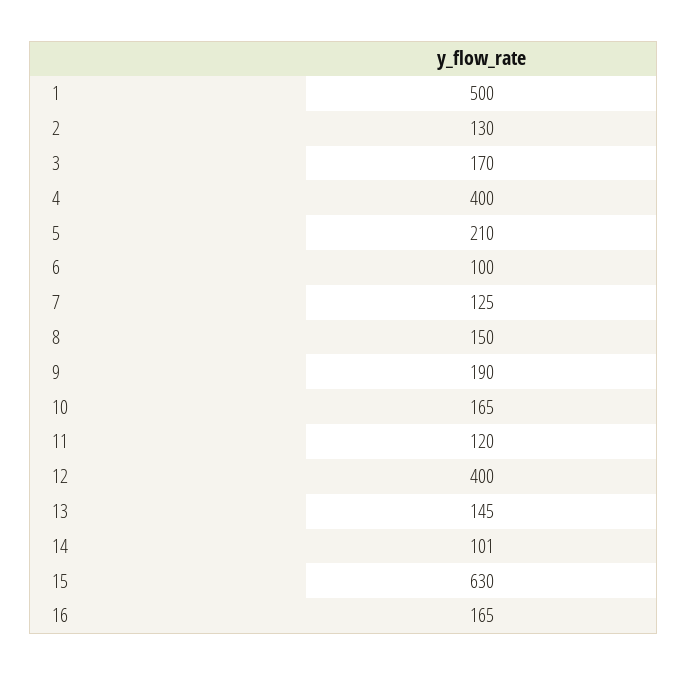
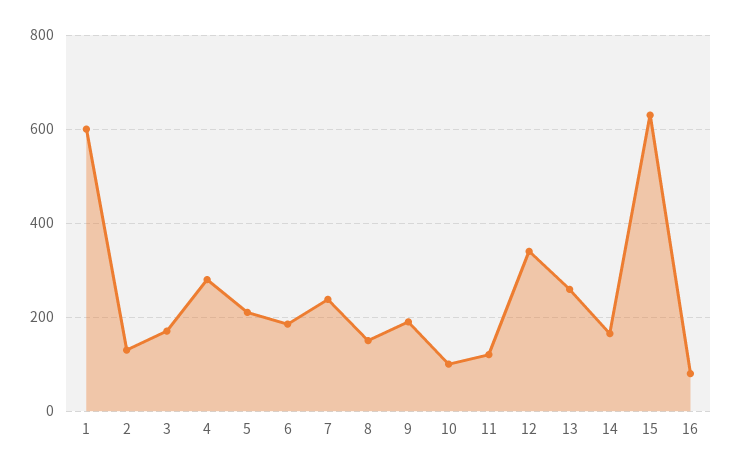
1: 500 -> 600
4: 400 -> 280
6: 100 -> 180
7: 125 -> 240
10: 165 -> 100
12: 400 -> 340
13: 145 -> 260
14: 101 -> 160
16: 165 -> 80

